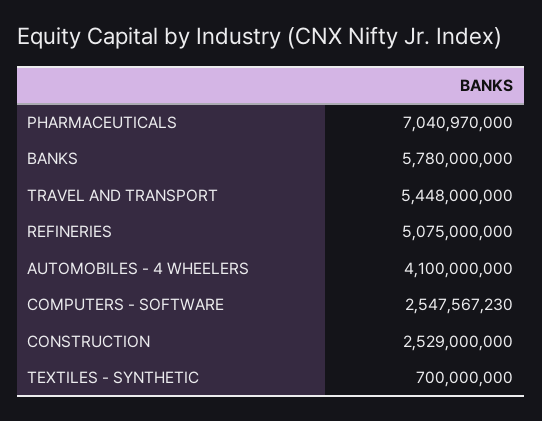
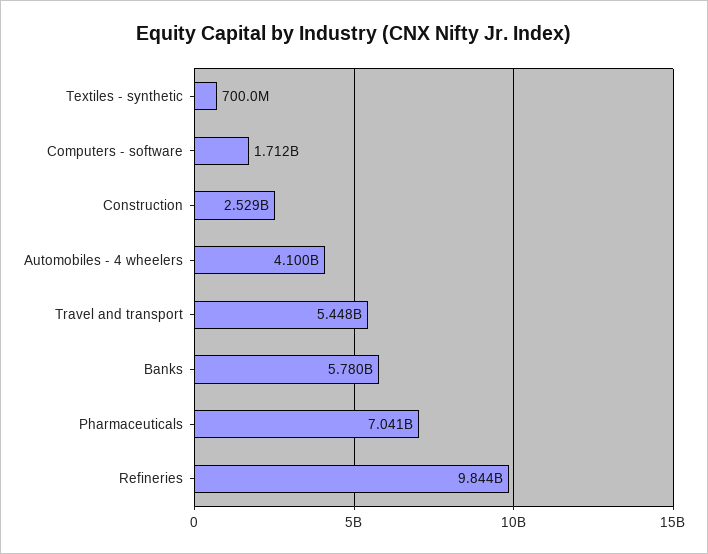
REFINERIES: 5075000000 -> 9844000000
COMPUTERS - SOFTWARE: 2547567230 -> 1712000000

